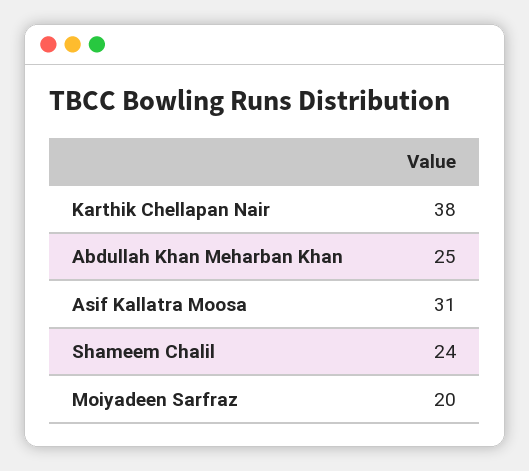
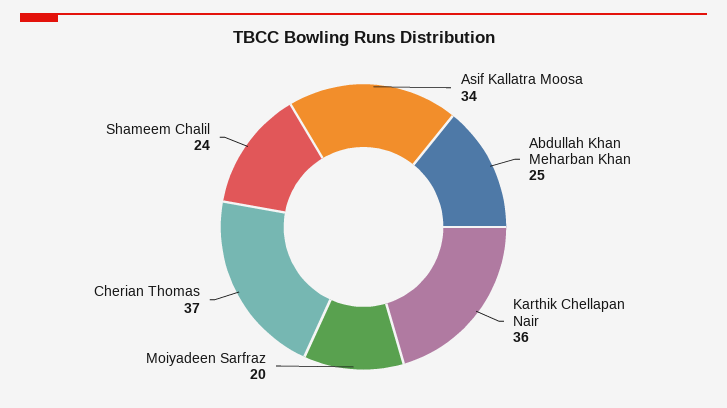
Karthik Chellapan Nair: 38 -> 36
Asif Kallatra Moosa: 31 -> 34
Cherian Thomas: none -> 37

